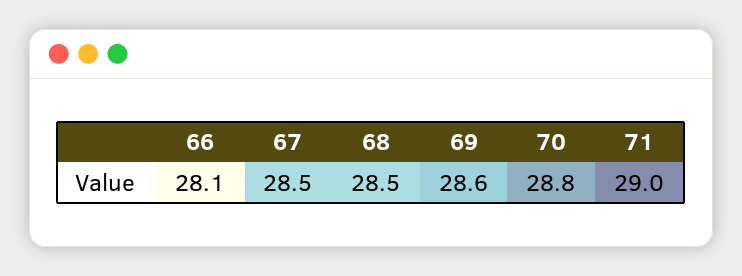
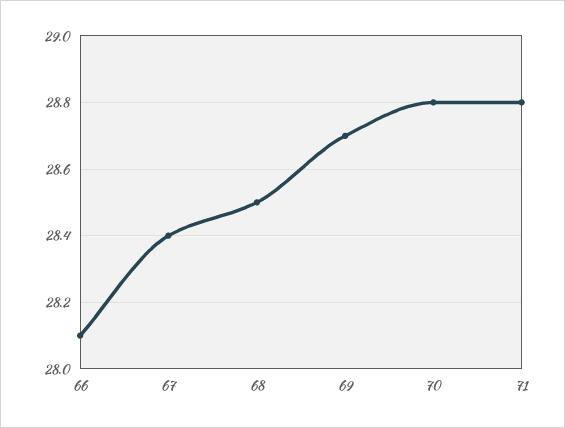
67: 28.5 -> 28.4
69: 28.6 -> 28.7
71: 29 -> 28.8

